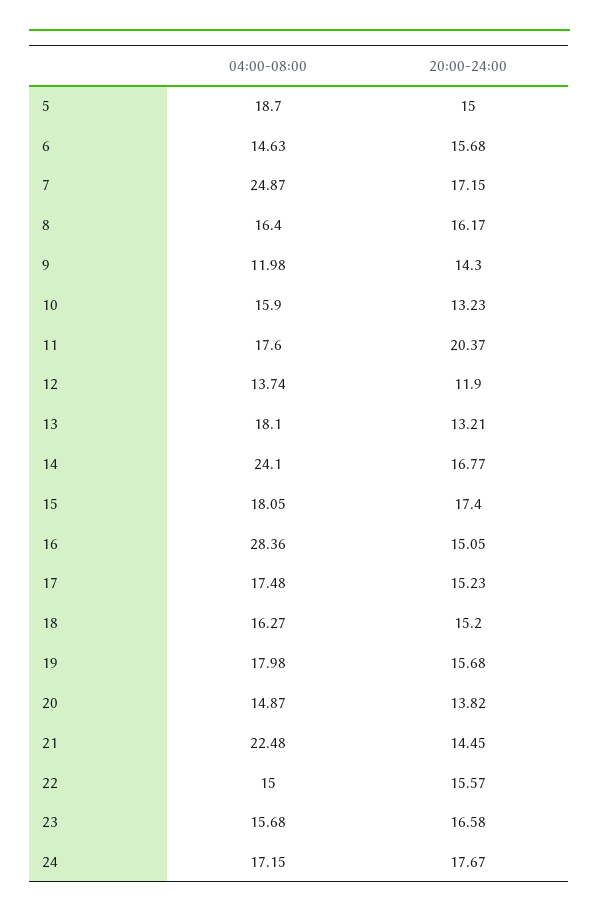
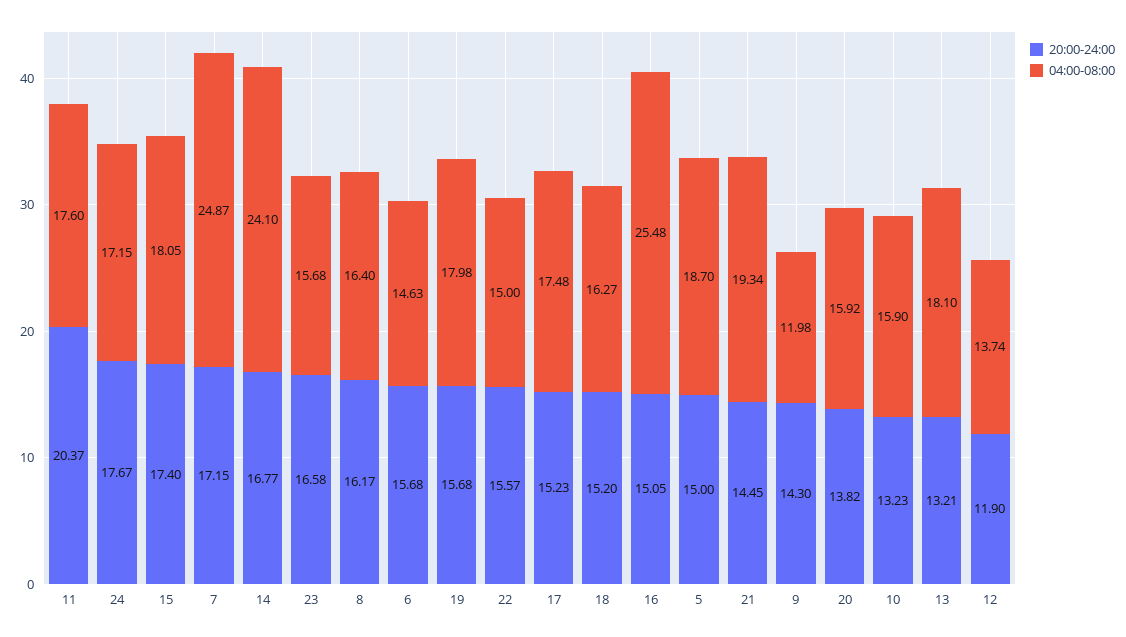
04:00-08:00, 16: 28.36 -> 25.48
04:00-08:00, 20: 14.87 -> 15.92
04:00-08:00, 21: 22.48 -> 19.34

